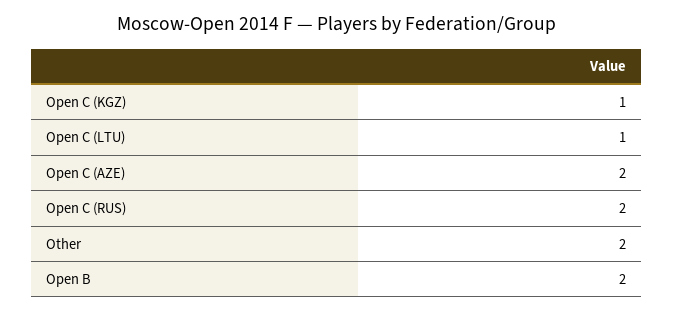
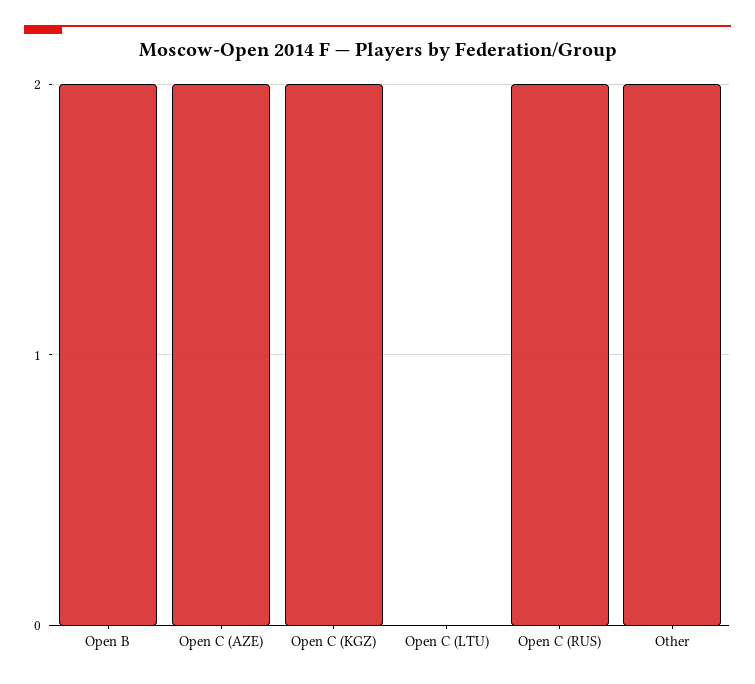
Open C (KGZ): 1 -> 2
Open C (LTU): 1 -> 0

